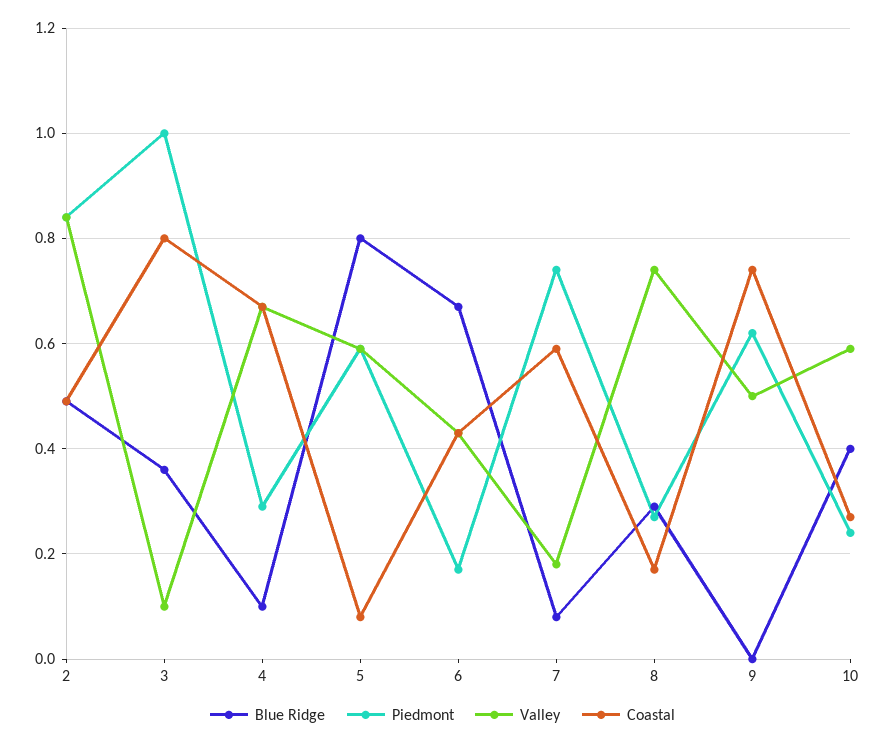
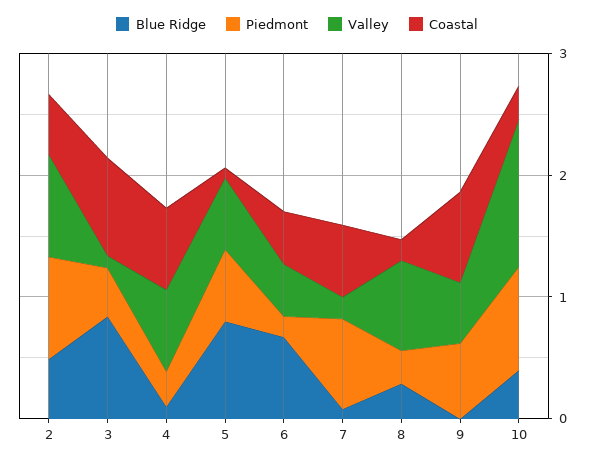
Blue Ridge, 3: 0.35 -> 0.8
Piedmont, 3: 1 -> 0.4
Piedmont, 10: 0.25 -> 0.8
Valley, 10: 0.6 -> 1.2

